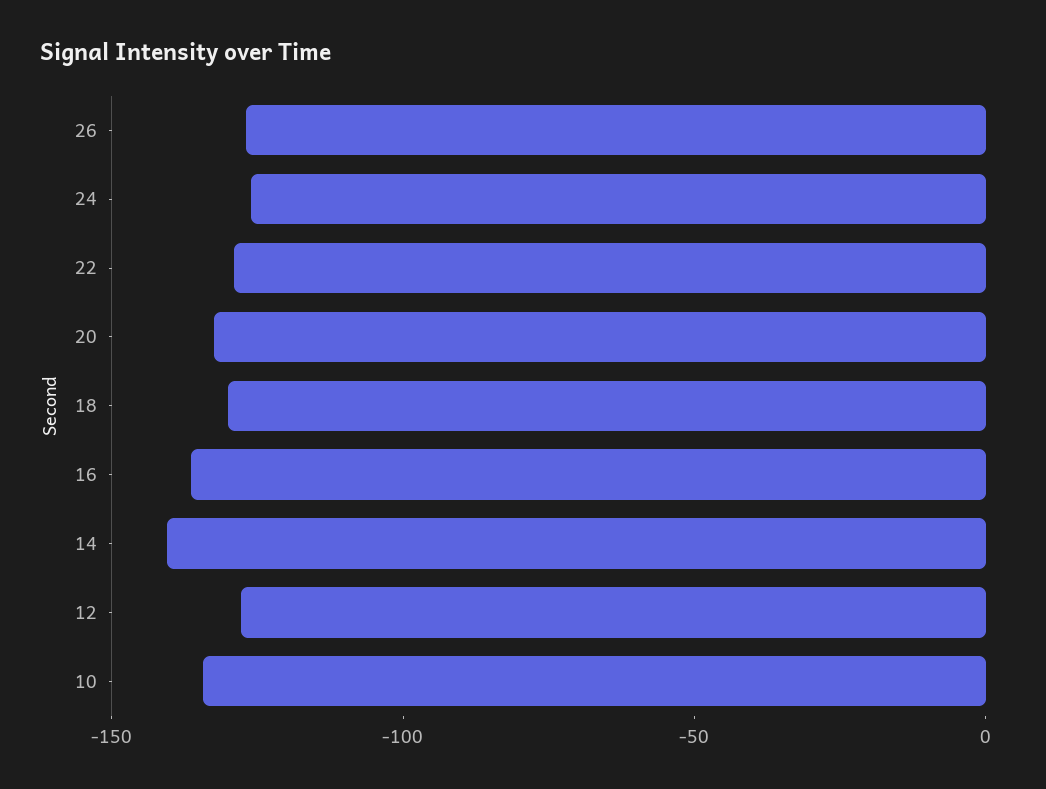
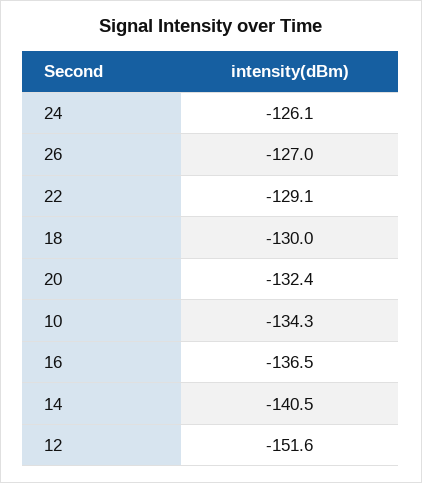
12: -130 -> -151.6

